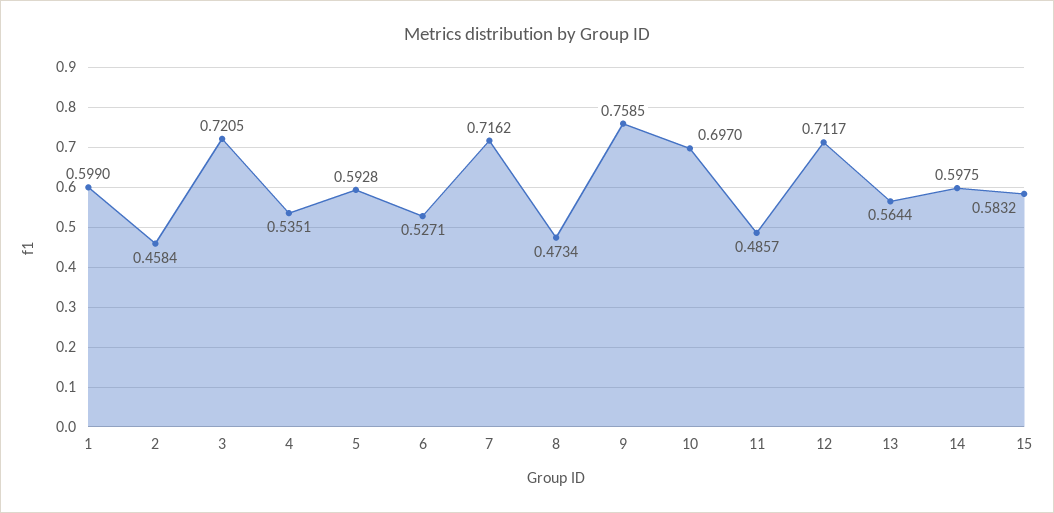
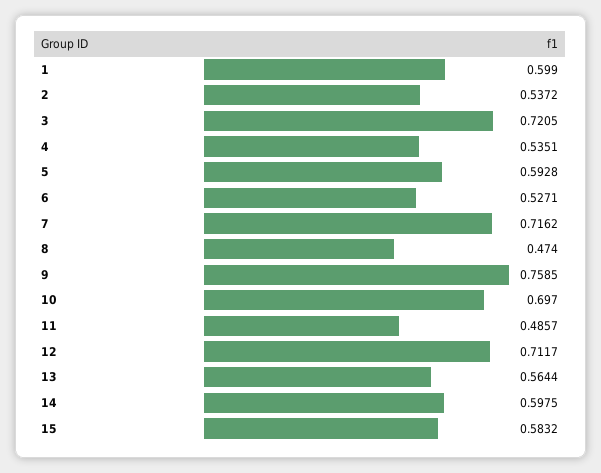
2: 0.4584 -> 0.5372
8: 0.4734 -> 0.474

